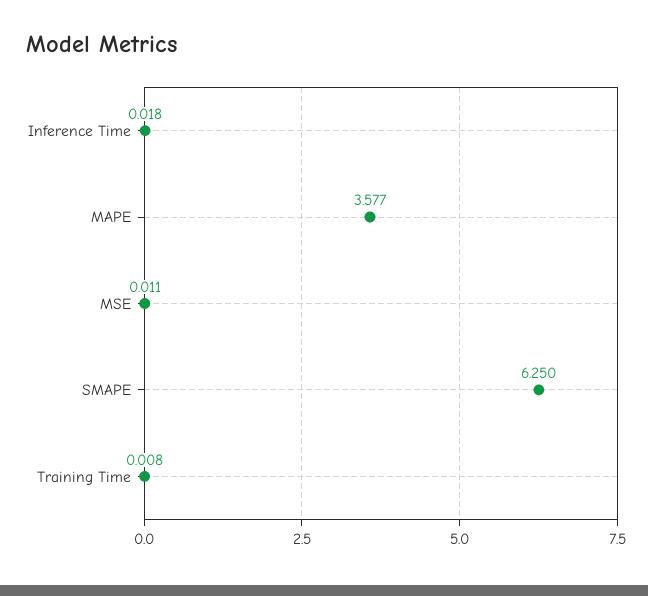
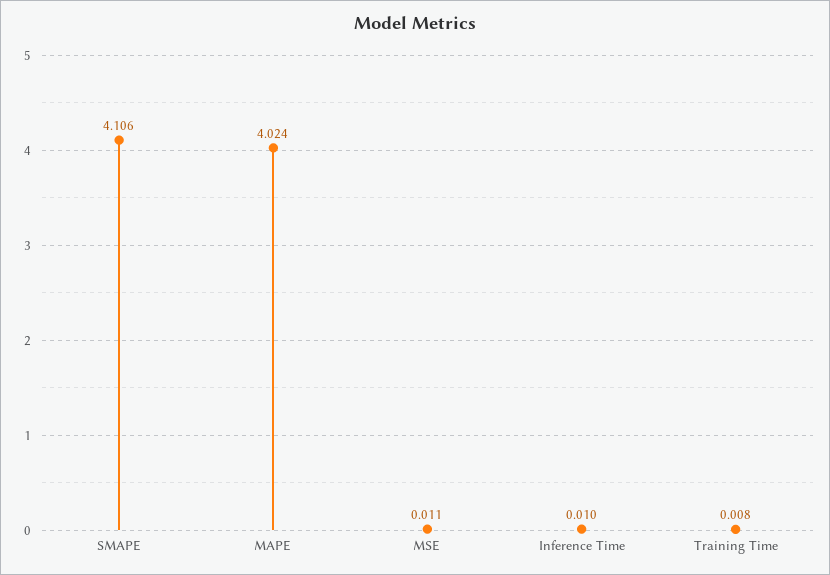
Inference Time: 0.018 -> 0.01
MAPE: 3.577 -> 4.024
SMAPE: 6.25 -> 4.106

